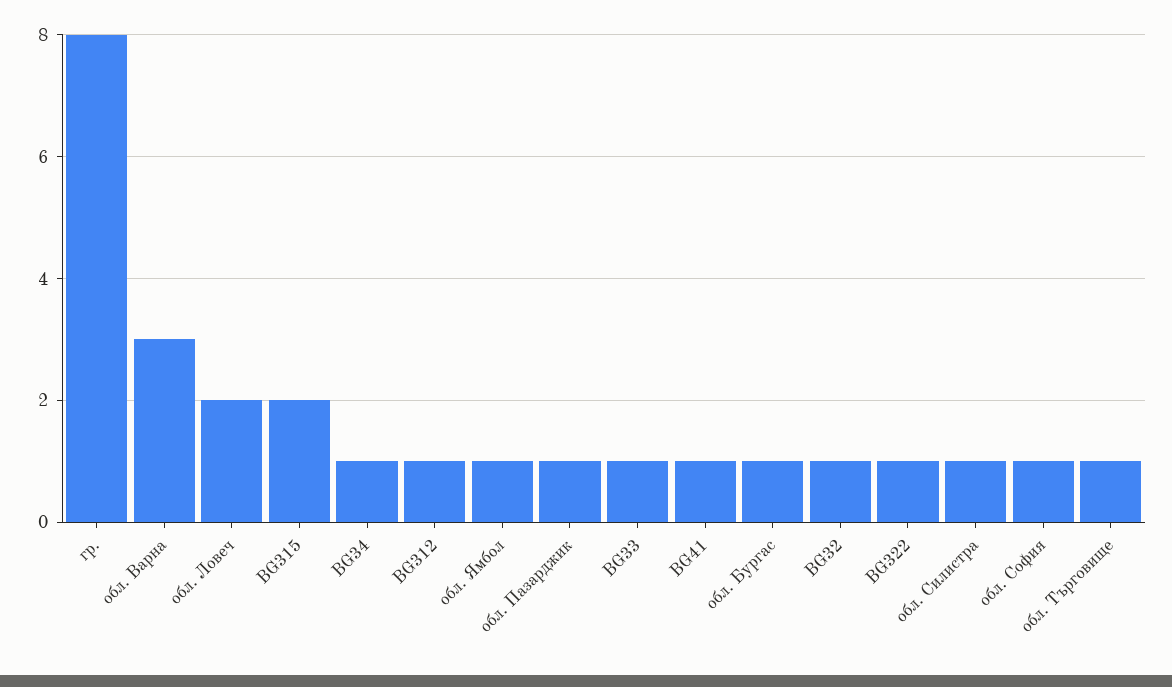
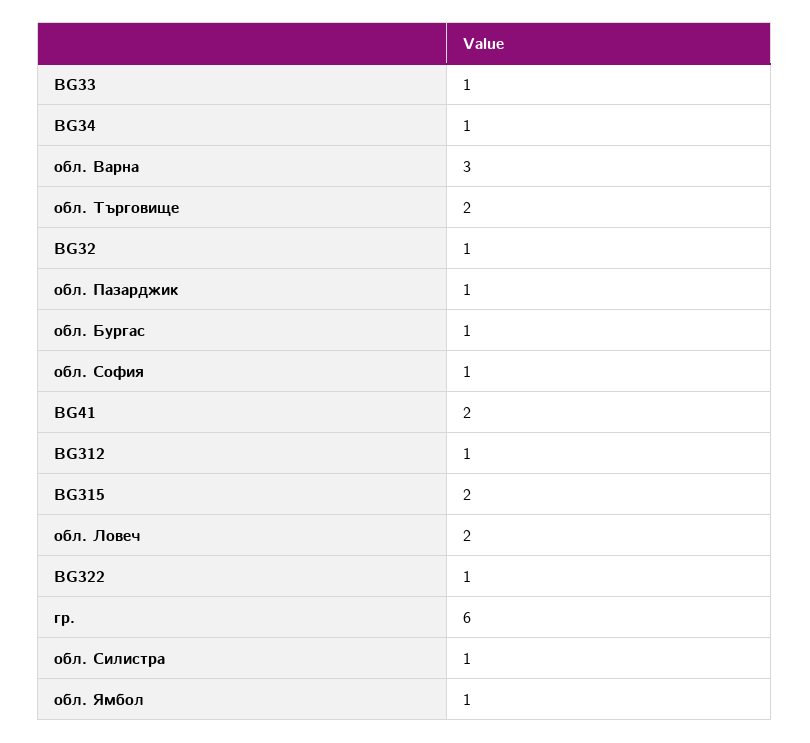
гр.: 8 -> 6
BG41: 1 -> 2
обл. Търговище: 1 -> 2

